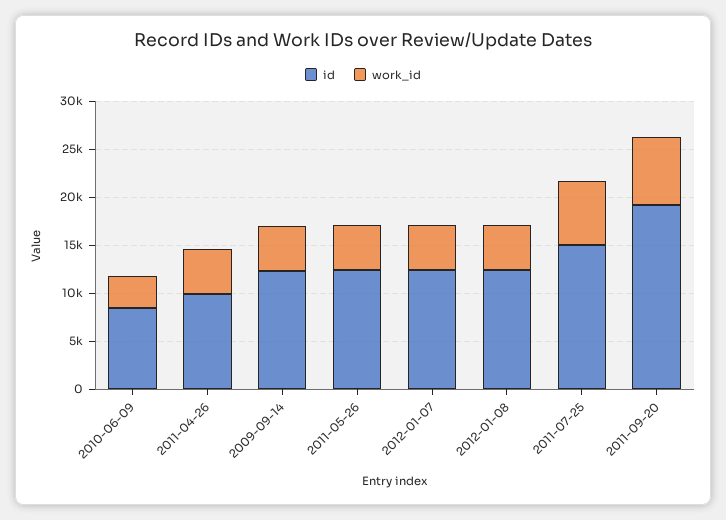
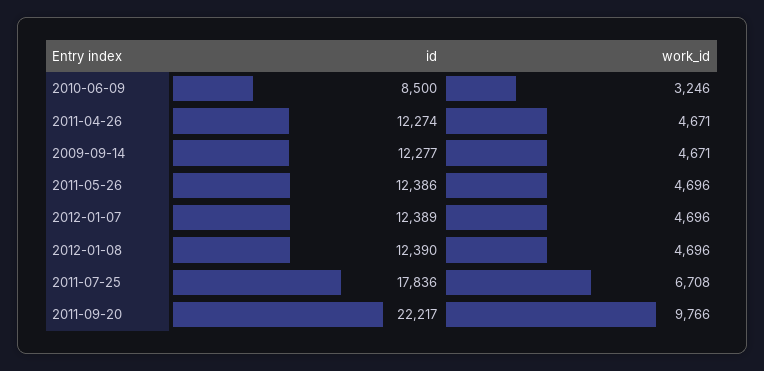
id, 2011-04-26: 10000 -> 12274
id, 2011-07-25: 15000 -> 17836
id, 2011-09-20: 19000 -> 22217
work_id, 2011-09-20: 7000 -> 9766

